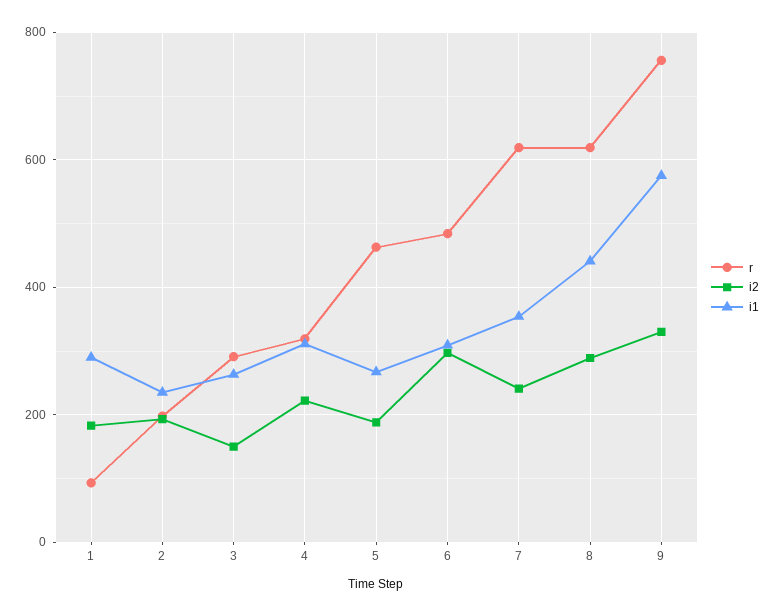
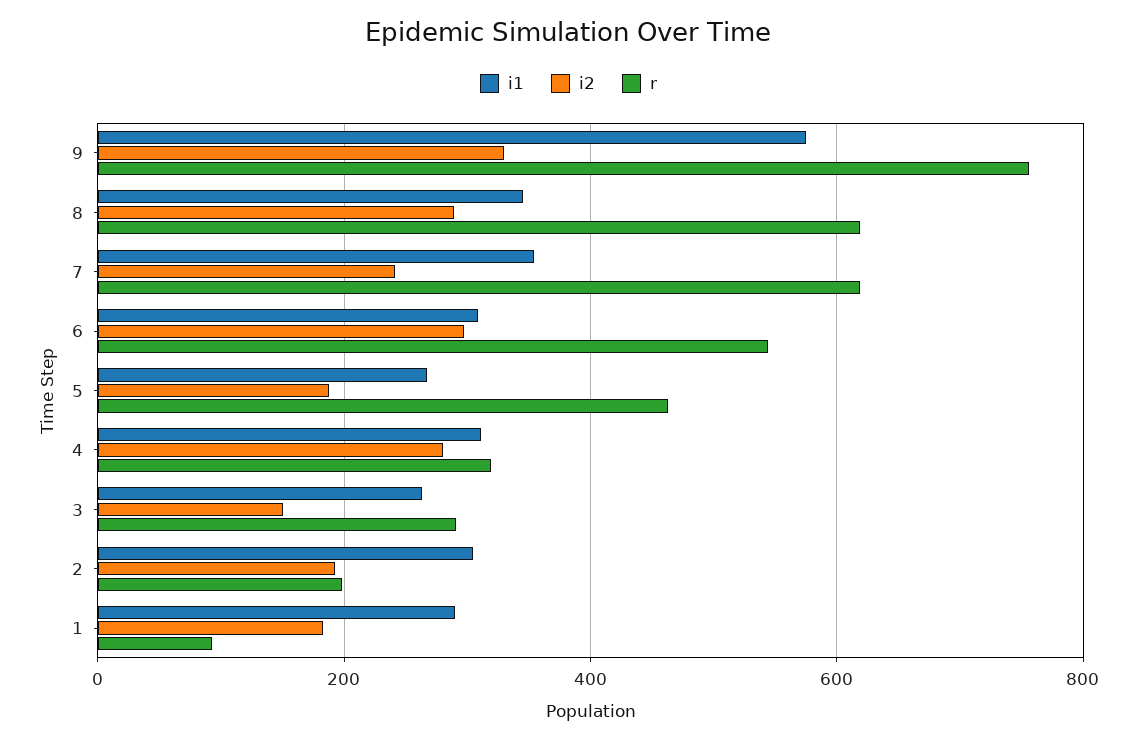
i1, 2: 240 -> 300
i2, 4: 220 -> 280
r, 6: 480 -> 540
i1, 8: 440 -> 340

